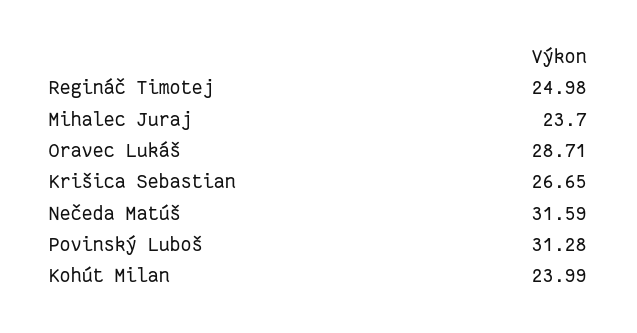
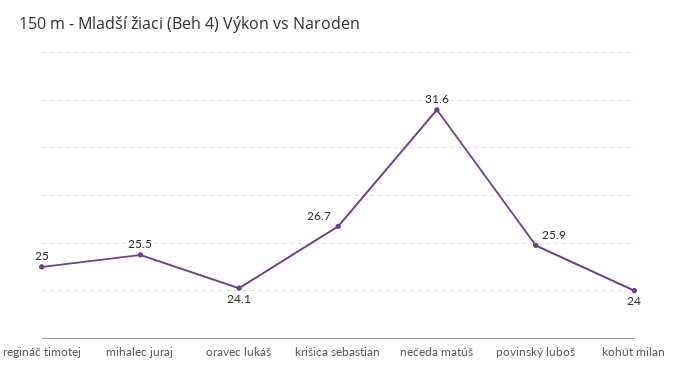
Mihalec Juraj: 23.7 -> 25.5
Oravec Lukáš: 28.71 -> 24.1
Povinský Luboš: 31.28 -> 25.9

